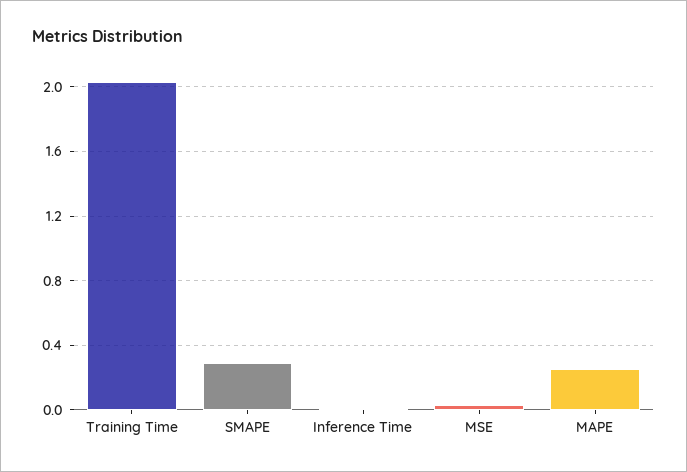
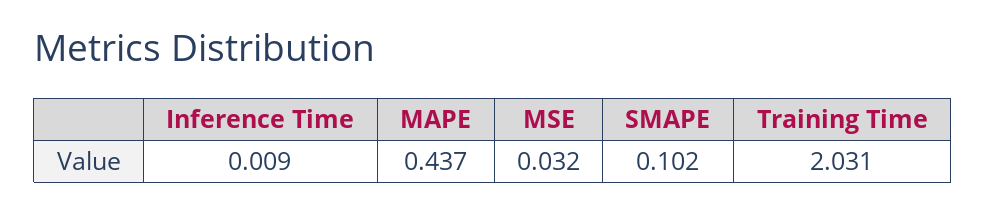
SMAPE: 0.3 -> 0.102
MAPE: 0.25 -> 0.437

